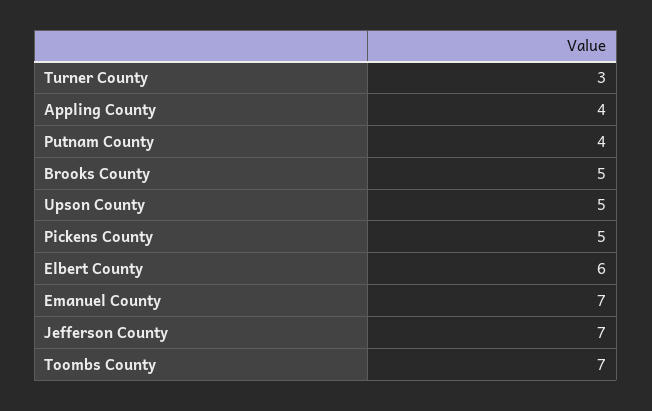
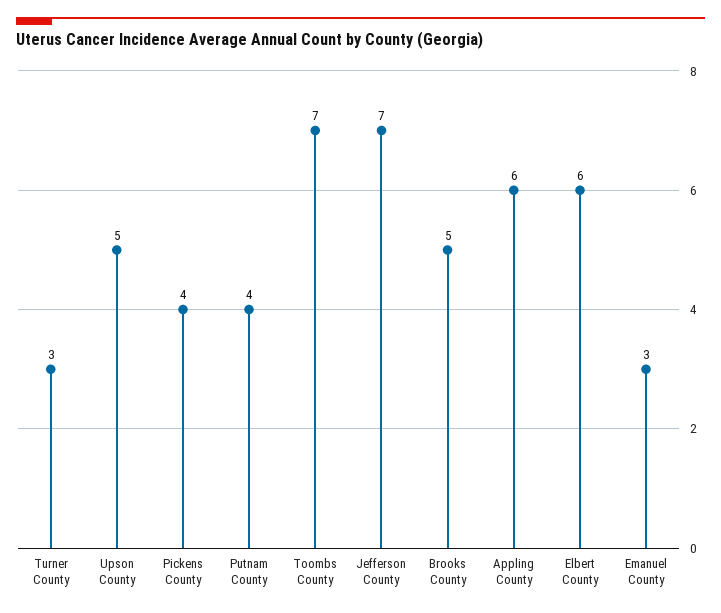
Appling County: 4 -> 6
Pickens County: 5 -> 4
Emanuel County: 7 -> 3

